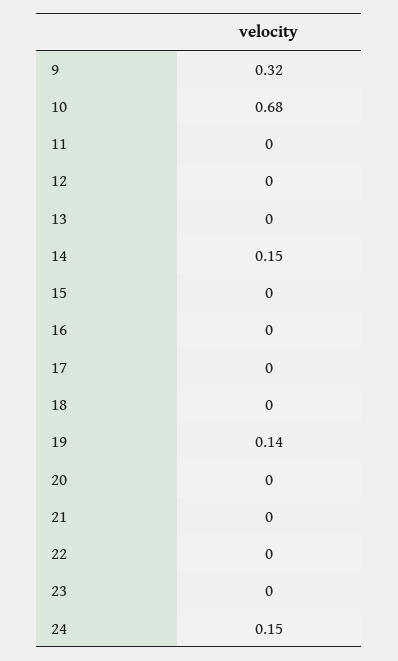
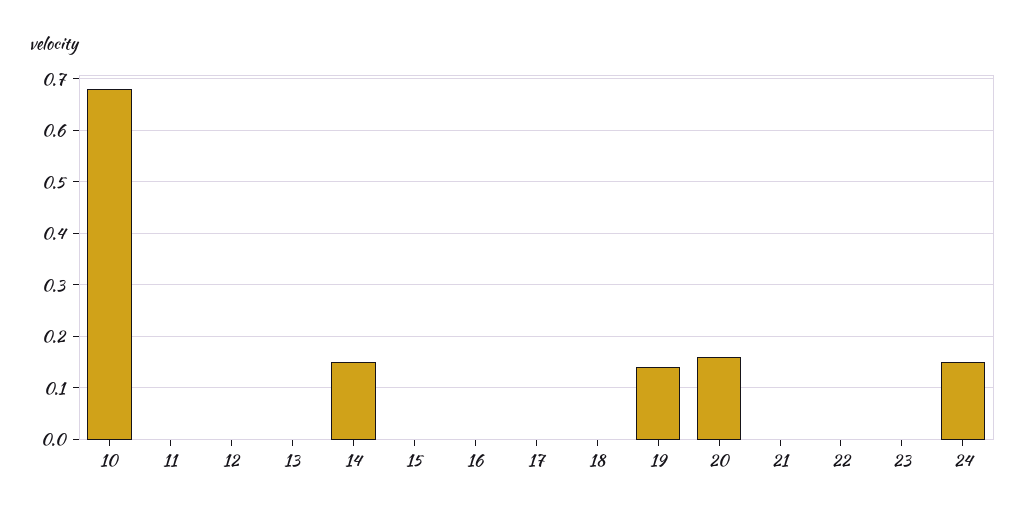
9: 0.32 -> none
20: 0 -> 0.15

